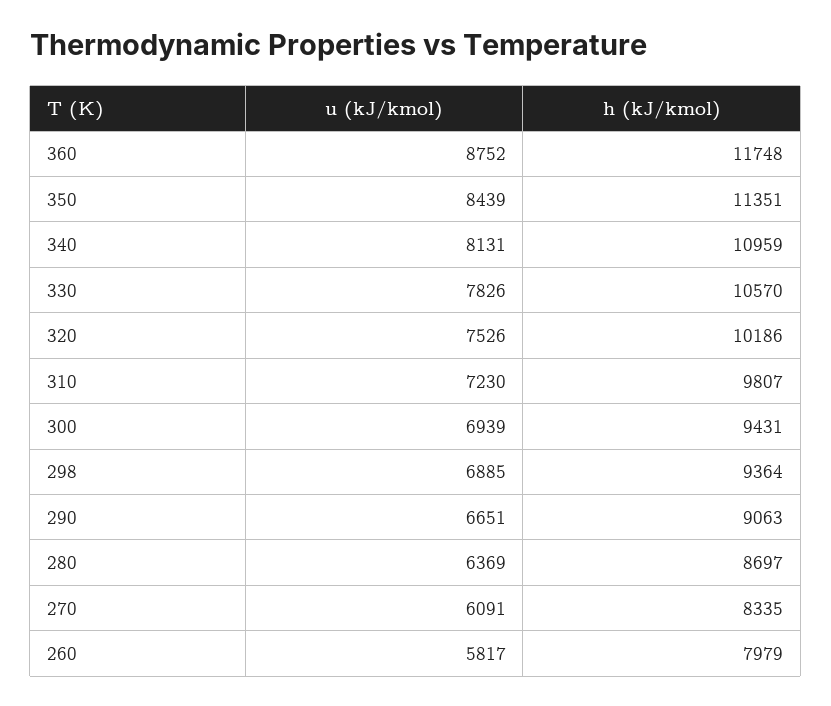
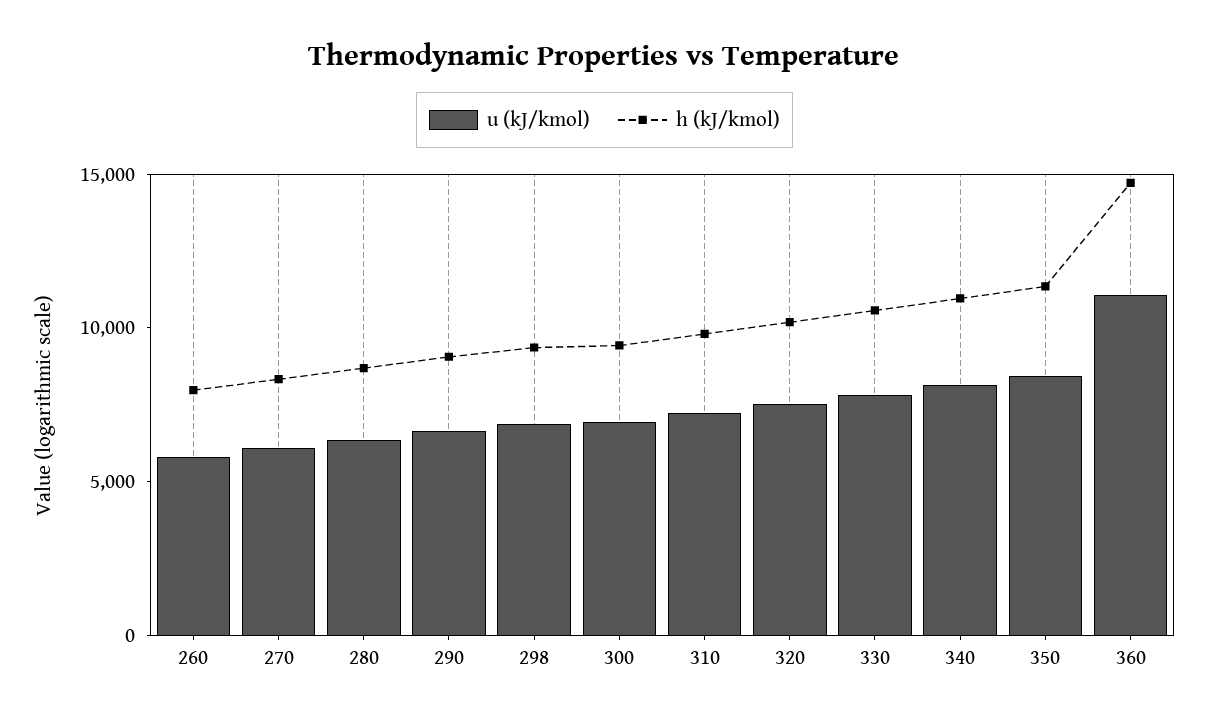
u (kJ/kmol), 360: 8752 -> 11000
h (kJ/kmol), 360: 11748 -> 15000

